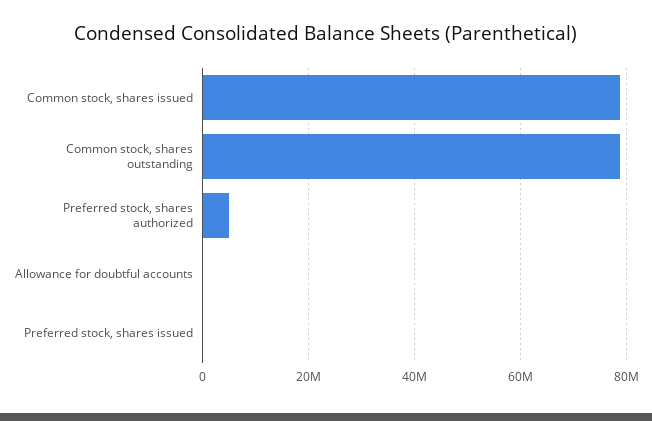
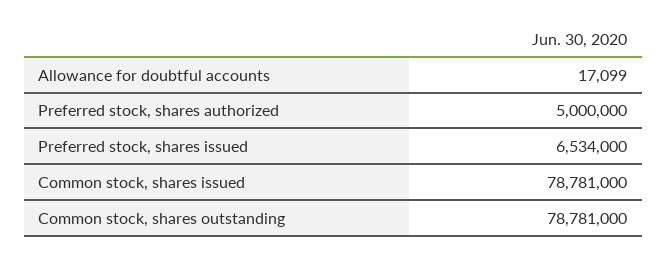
Preferred stock, shares issued: 0 -> 6534000

